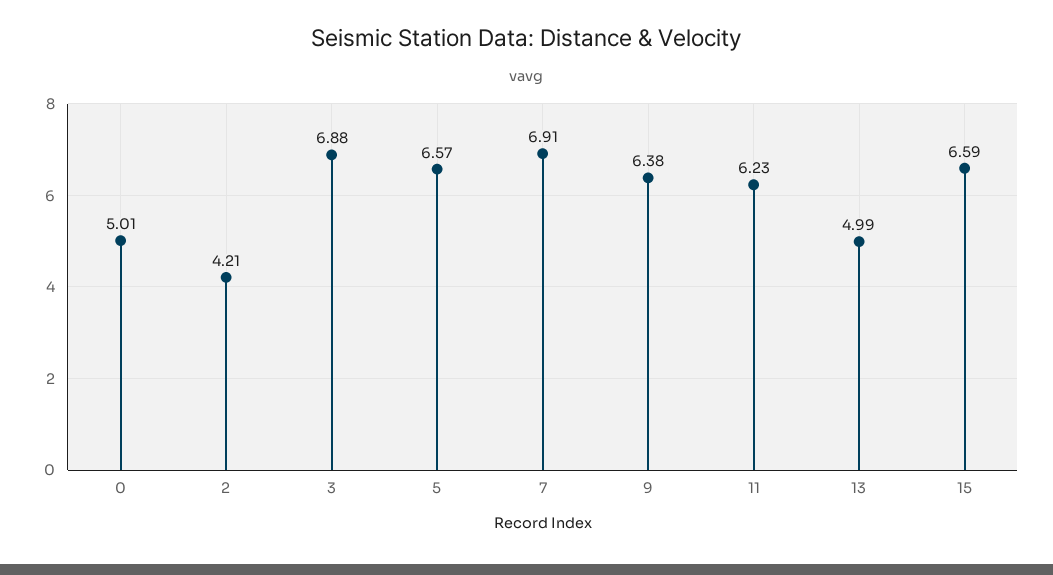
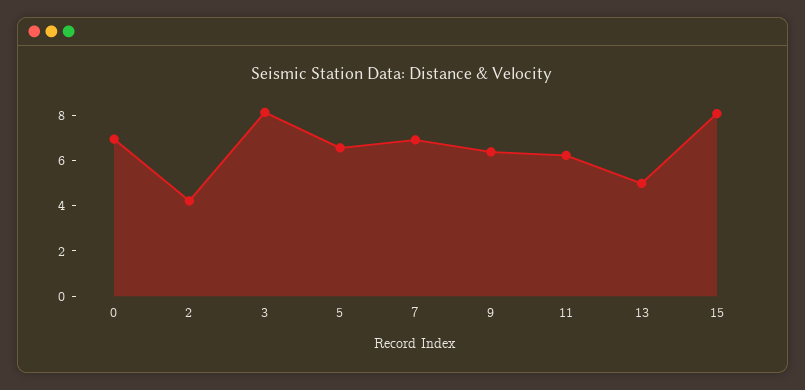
0: 5.01 -> 7
3: 6.88 -> 8
15: 6.59 -> 8

